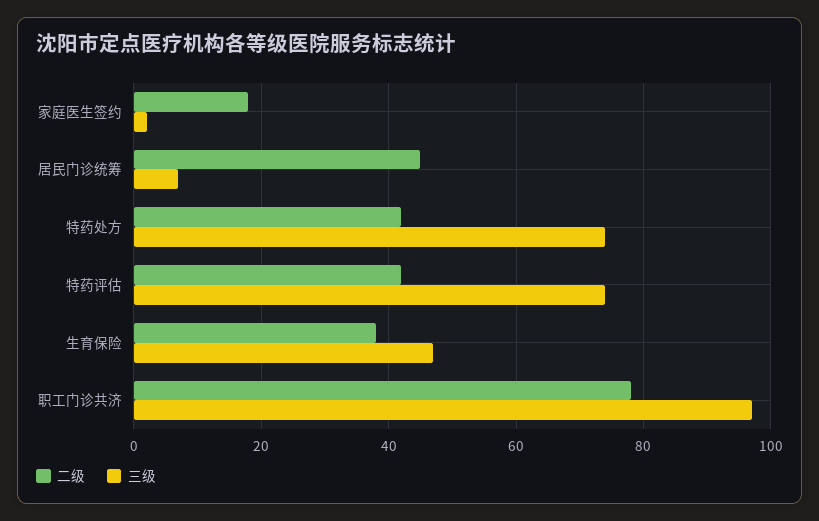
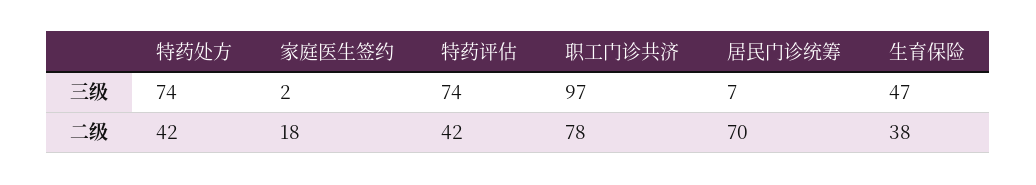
二级, 居民门诊统筹: 45 -> 70

